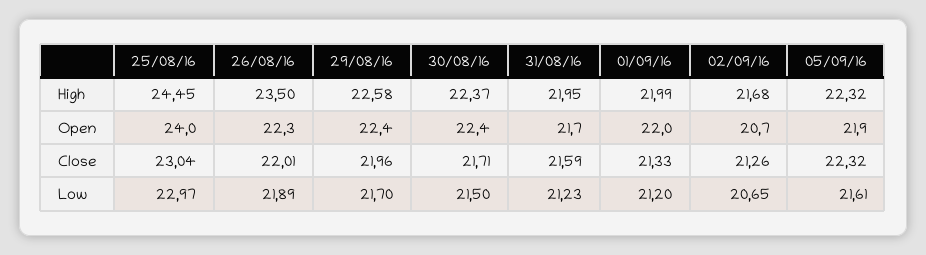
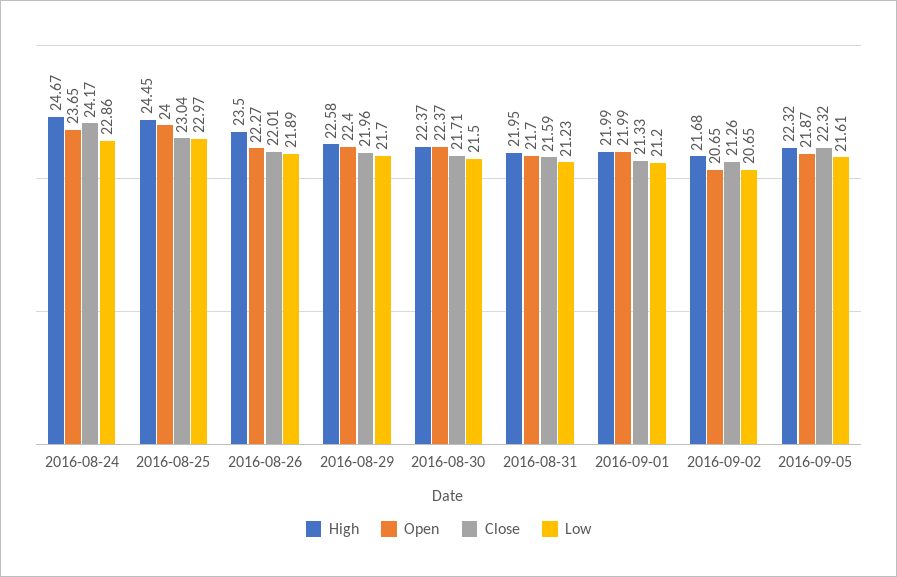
High, 2016-08-24: none -> 24.67
Open, 2016-08-24: none -> 23.65
Close, 2016-08-24: none -> 24.17
Low, 2016-08-24: none -> 22.86

